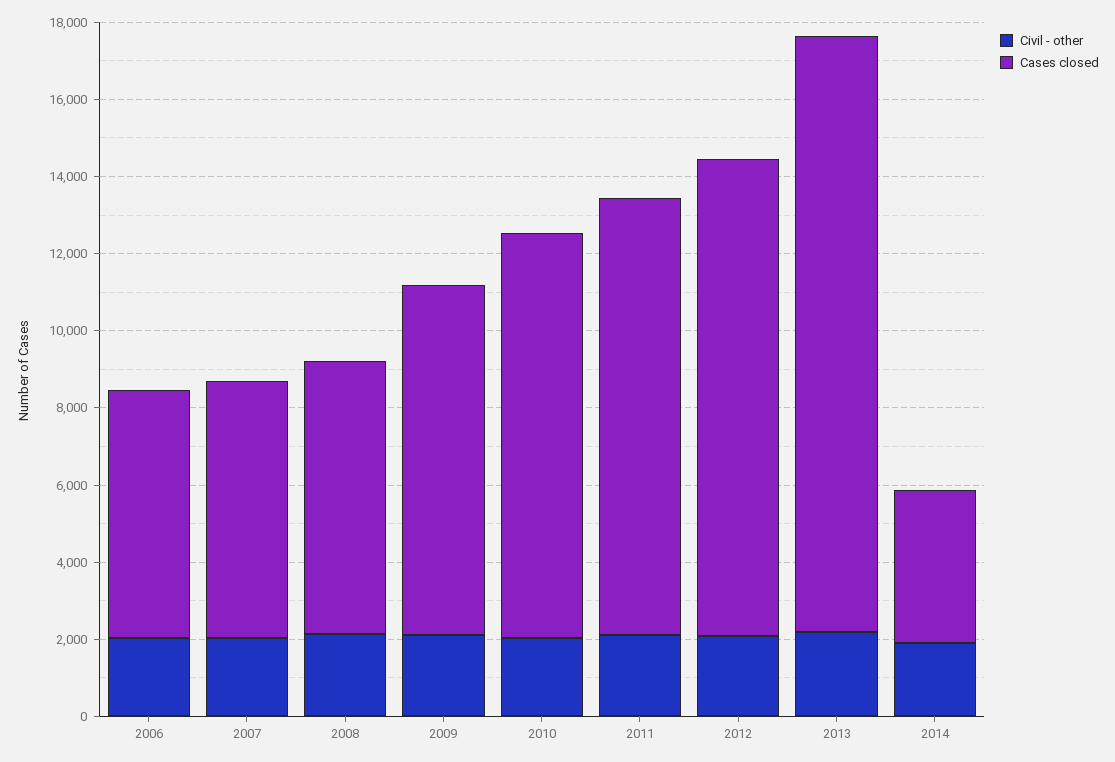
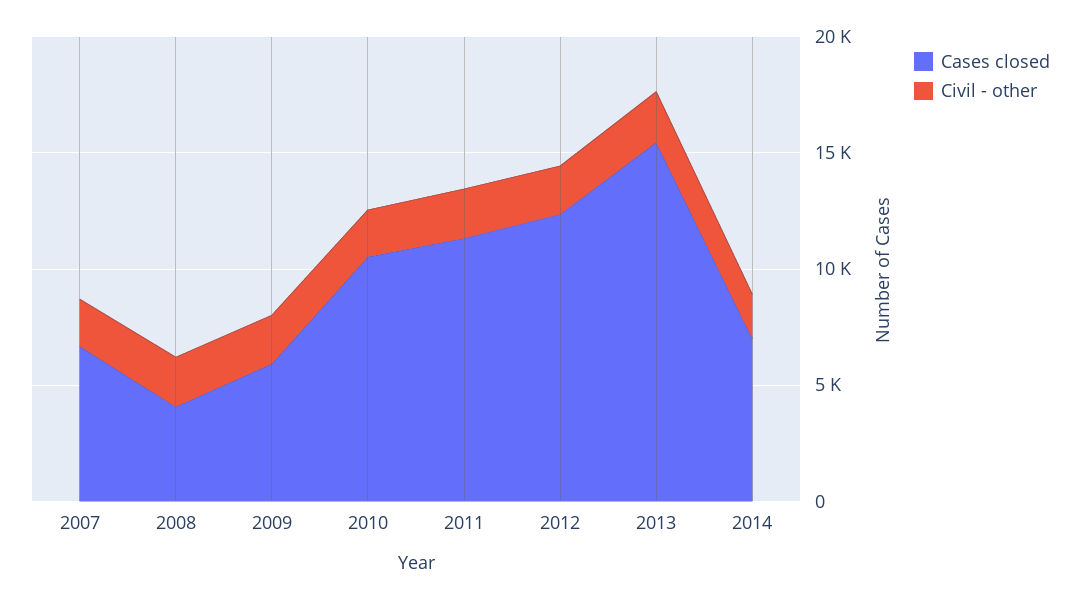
Civil - other, 2006: 2000 -> none
Cases closed, 2006: 6500 -> none
Cases closed, 2008: 7000 -> 4000
Cases closed, 2009: 9000 -> 6000
Cases closed, 2014: 4000 -> 7000

